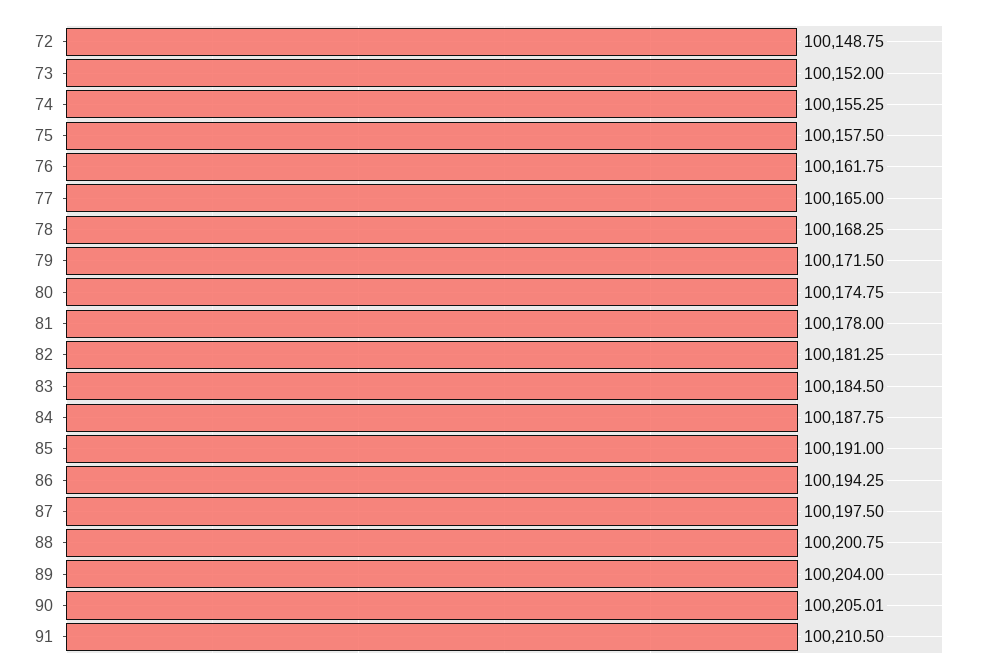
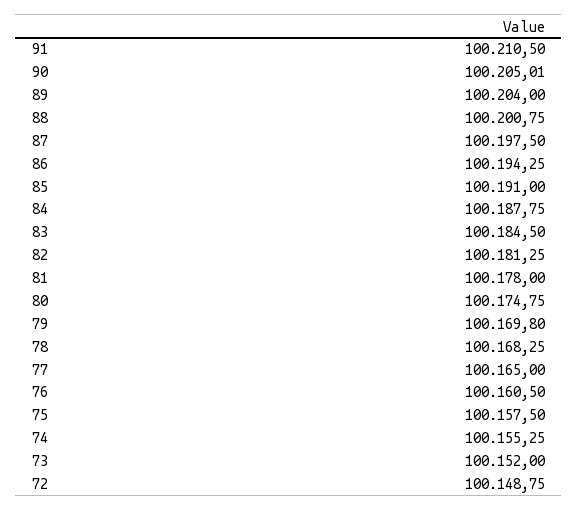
76: 100161.75 -> 100160.5
79: 100171.5 -> 100169.8

